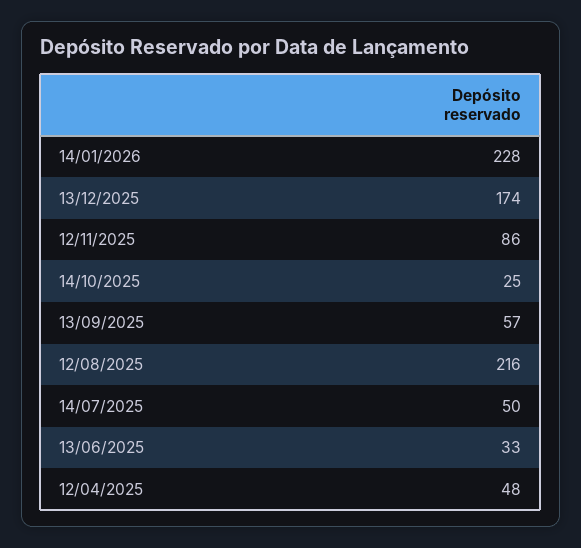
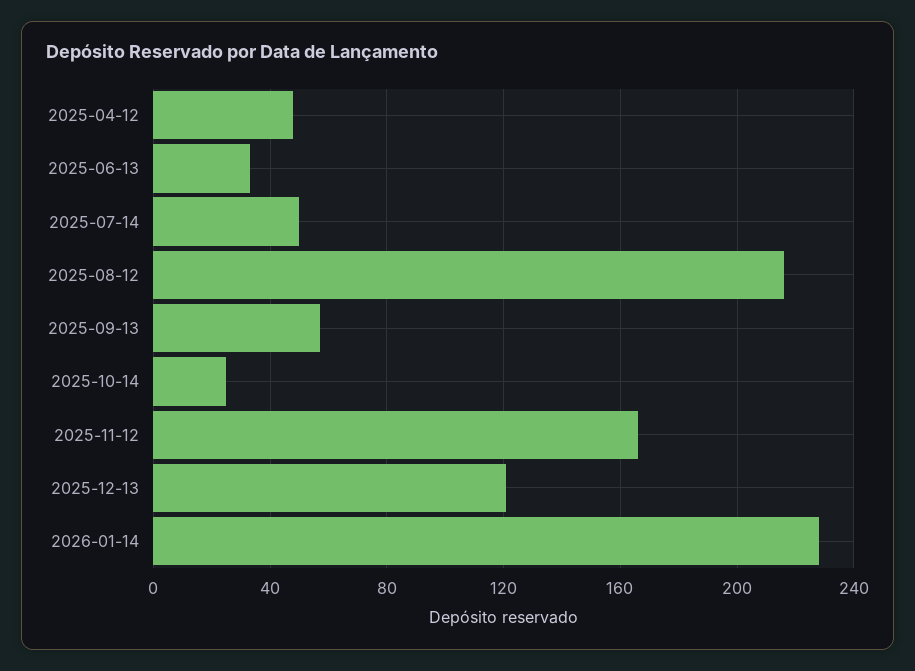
13/12/2025: 174 -> 120
12/11/2025: 86 -> 165

